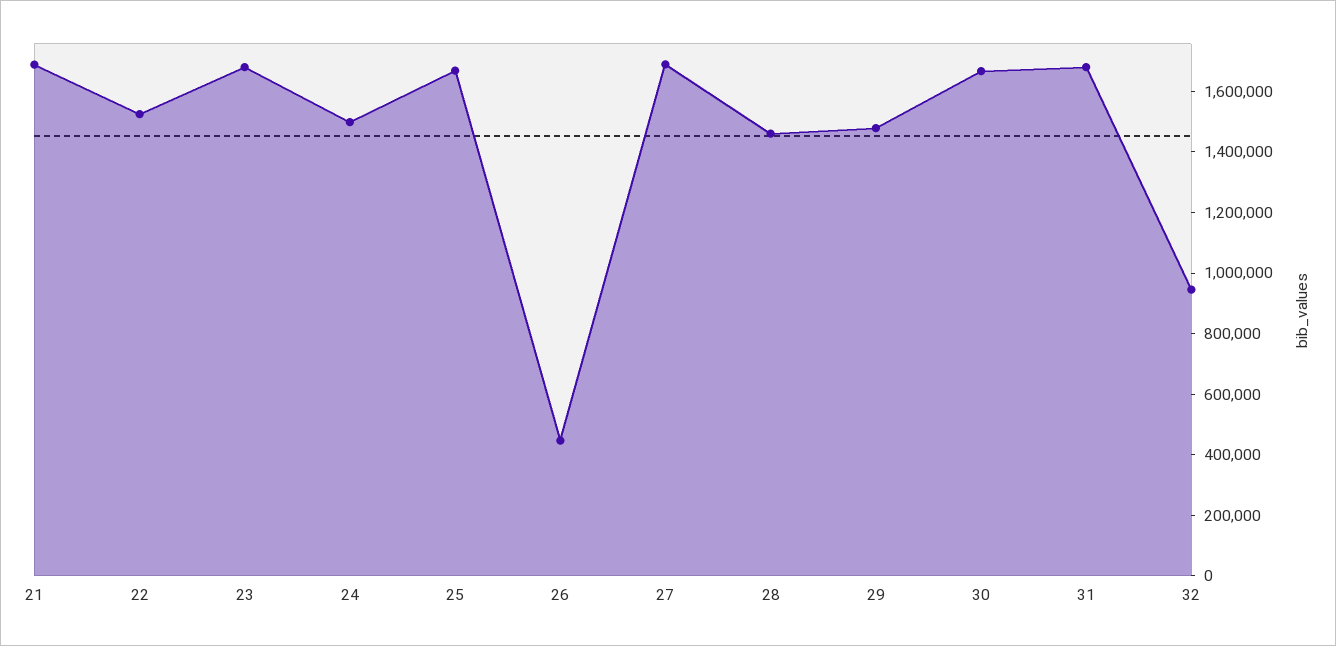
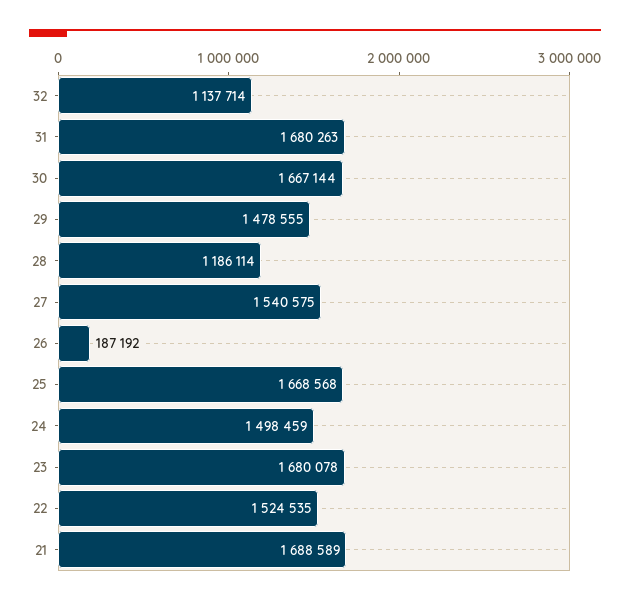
26: 450000 -> 187192
27: 1700000 -> 1540575
28: 1450000 -> 1186114
32: 950000 -> 1137714

